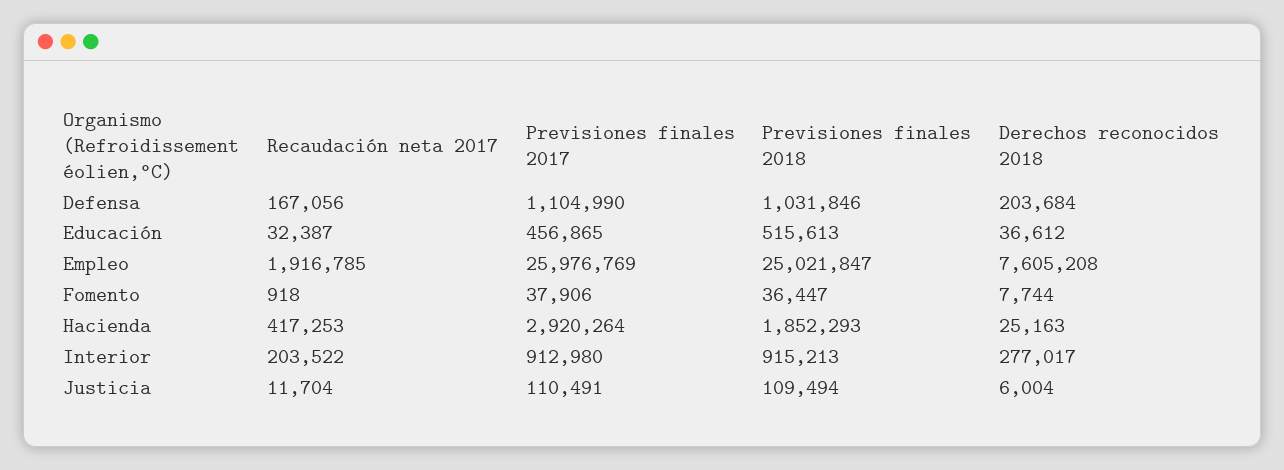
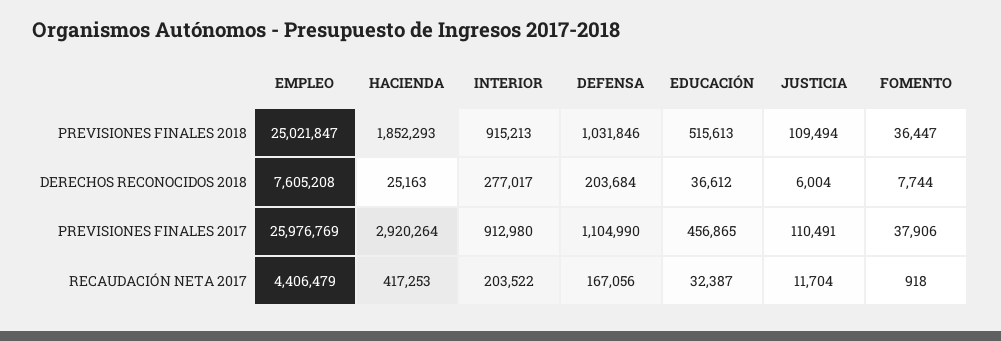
Recaudación neta 2017, Empleo: 1916785 -> 4406479

